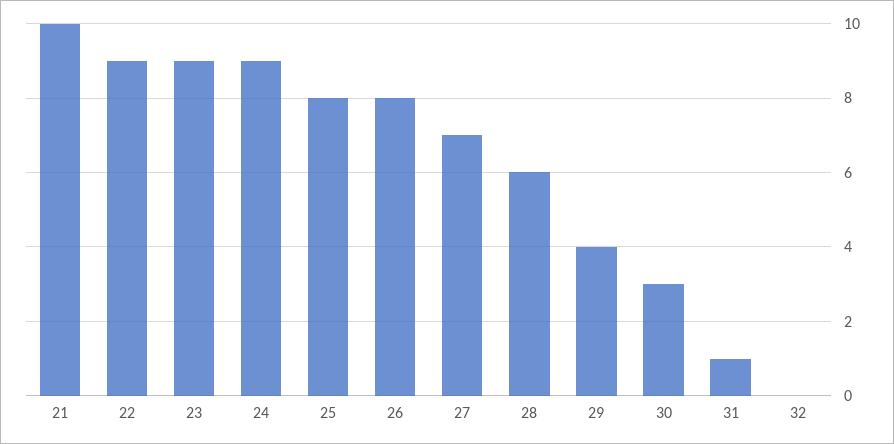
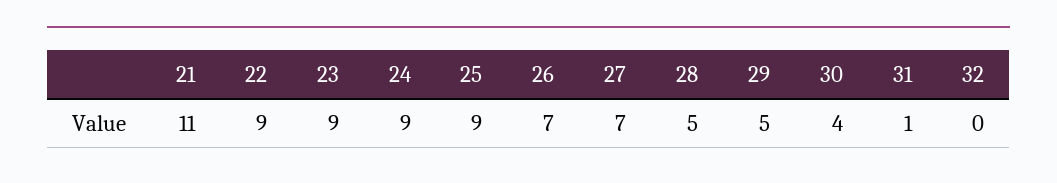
21: 10 -> 11
25: 8 -> 9
26: 8 -> 7
28: 6 -> 5
29: 4 -> 5
30: 3 -> 4

